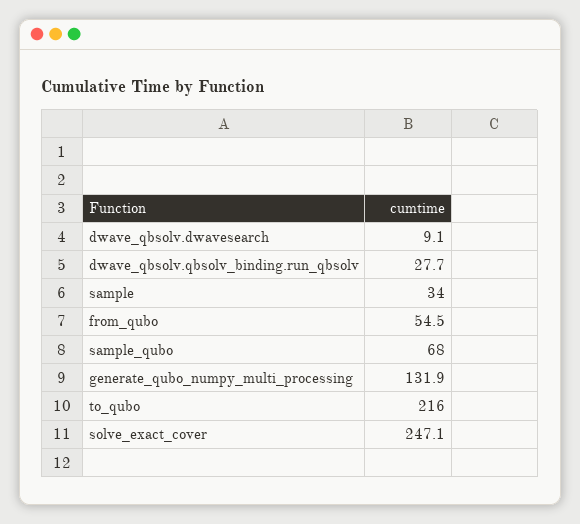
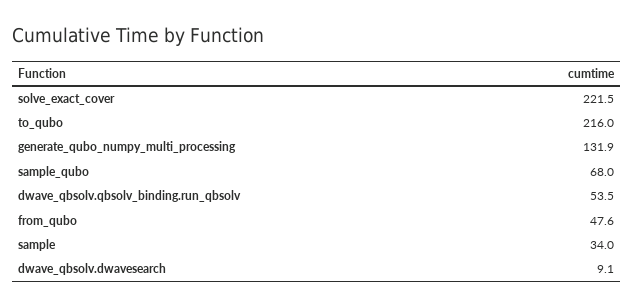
dwave_qbsolv.qbsolv_binding.run_qbsolv: 27.7 -> 53.5
from_qubo: 54.5 -> 47.6
solve_exact_cover: 247.1 -> 221.5

